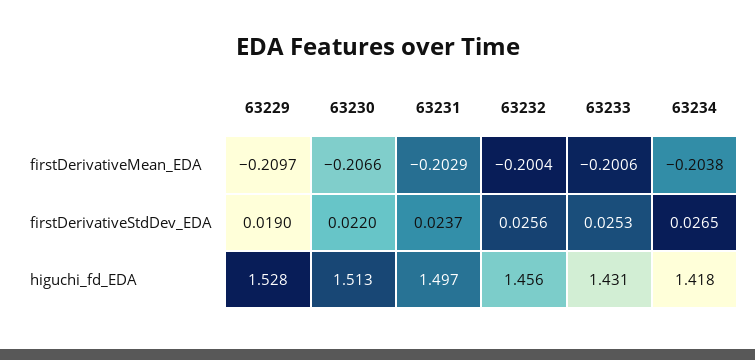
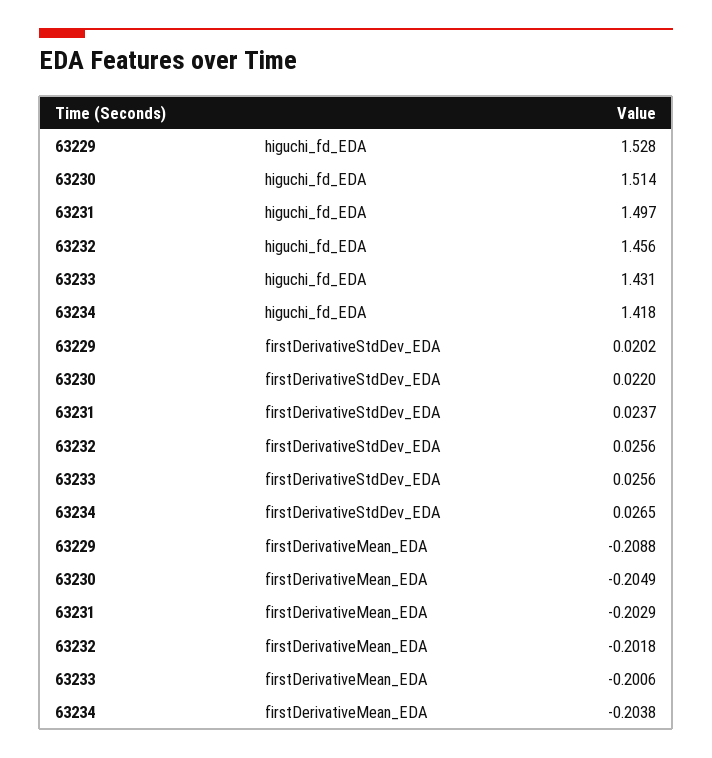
63229, firstDerivativeMean_EDA: -0.2097 -> -0.2088
63230, firstDerivativeMean_EDA: -0.2066 -> -0.2049
63232, firstDerivativeMean_EDA: -0.2004 -> -0.2018
63229, firstDerivativeStdDev_EDA: 0.019 -> 0.0202
63233, firstDerivativeStdDev_EDA: 0.0253 -> 0.0256
63230, higuchi_fd_EDA: 1.513 -> 1.514

